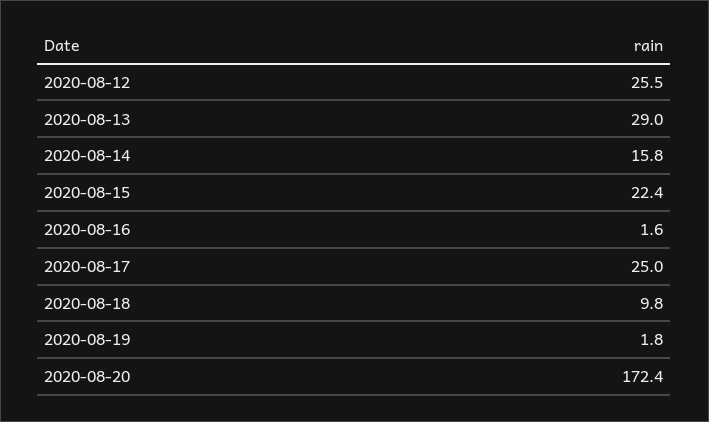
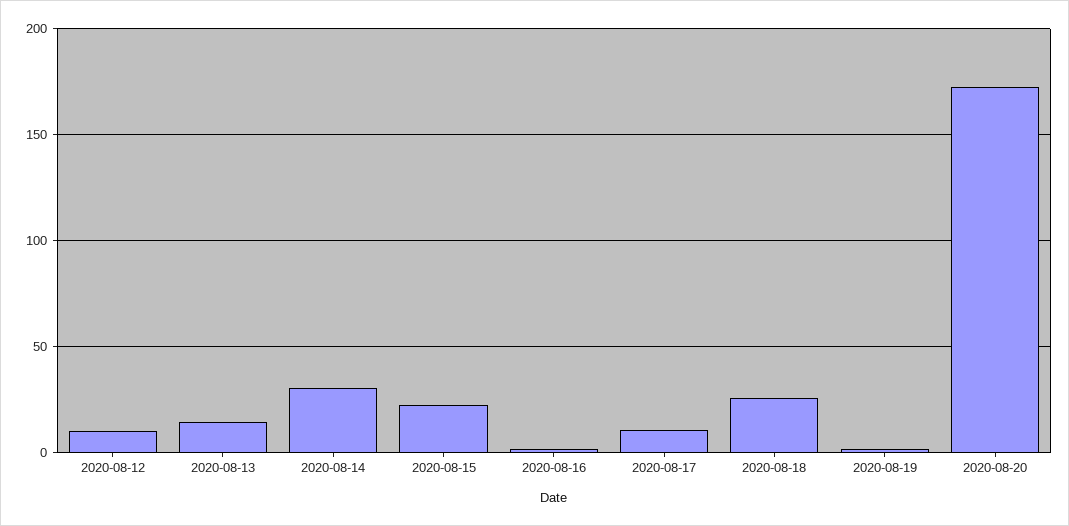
2020-08-12: 25.5 -> 10
2020-08-13: 29 -> 15
2020-08-14: 15.8 -> 30
2020-08-17: 25 -> 10
2020-08-18: 9.8 -> 25

